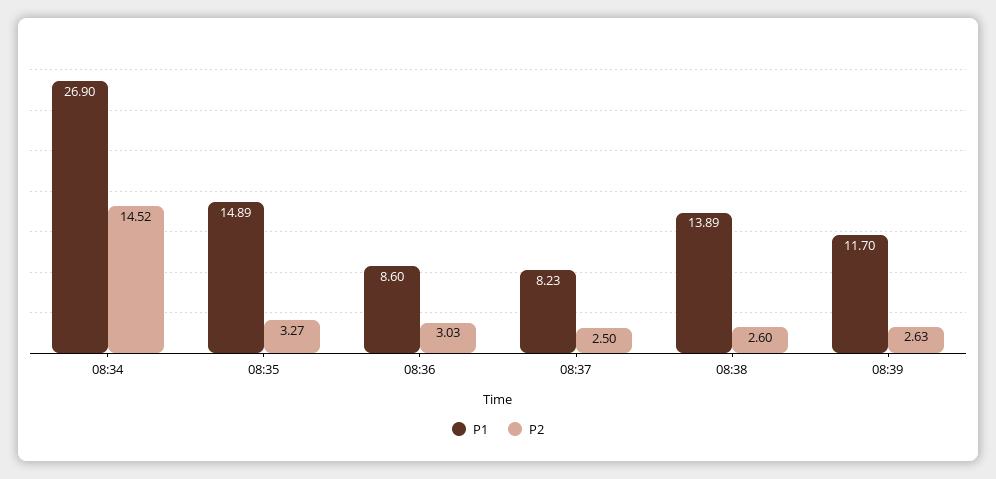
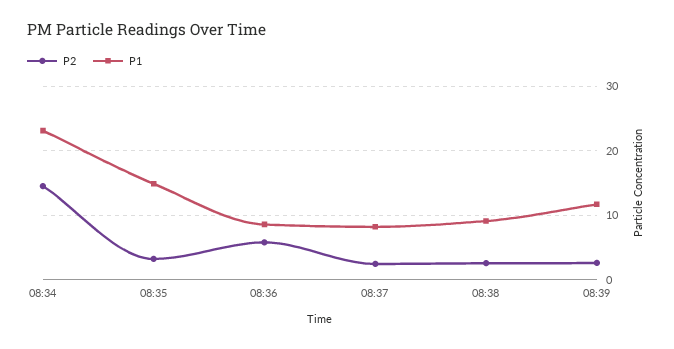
P1, 08:34: 26.9 -> 23
P2, 08:36: 3.03 -> 6
P1, 08:38: 13.89 -> 9

